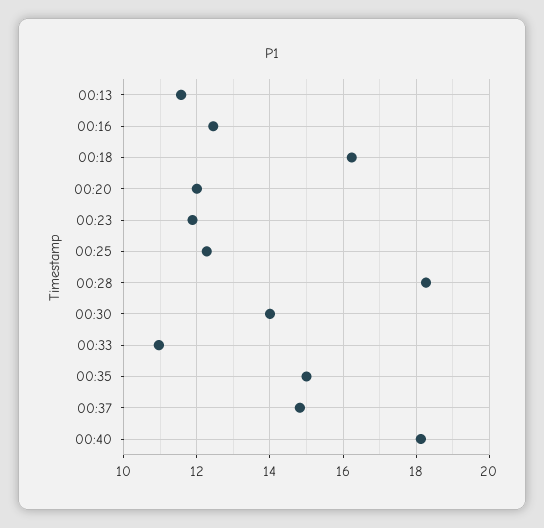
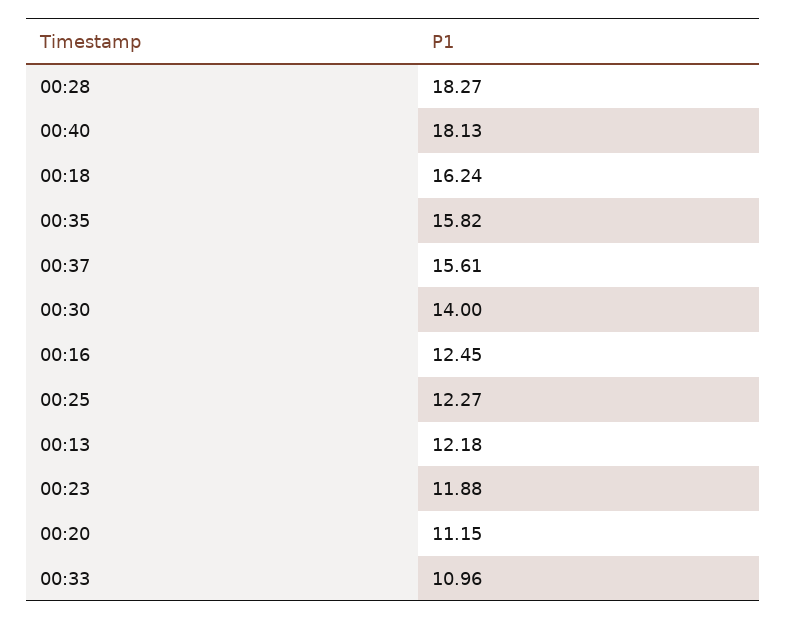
00:13: 11.6 -> 12.18
00:20: 12 -> 11.15
00:35: 15 -> 15.82
00:37: 14.8 -> 15.61

